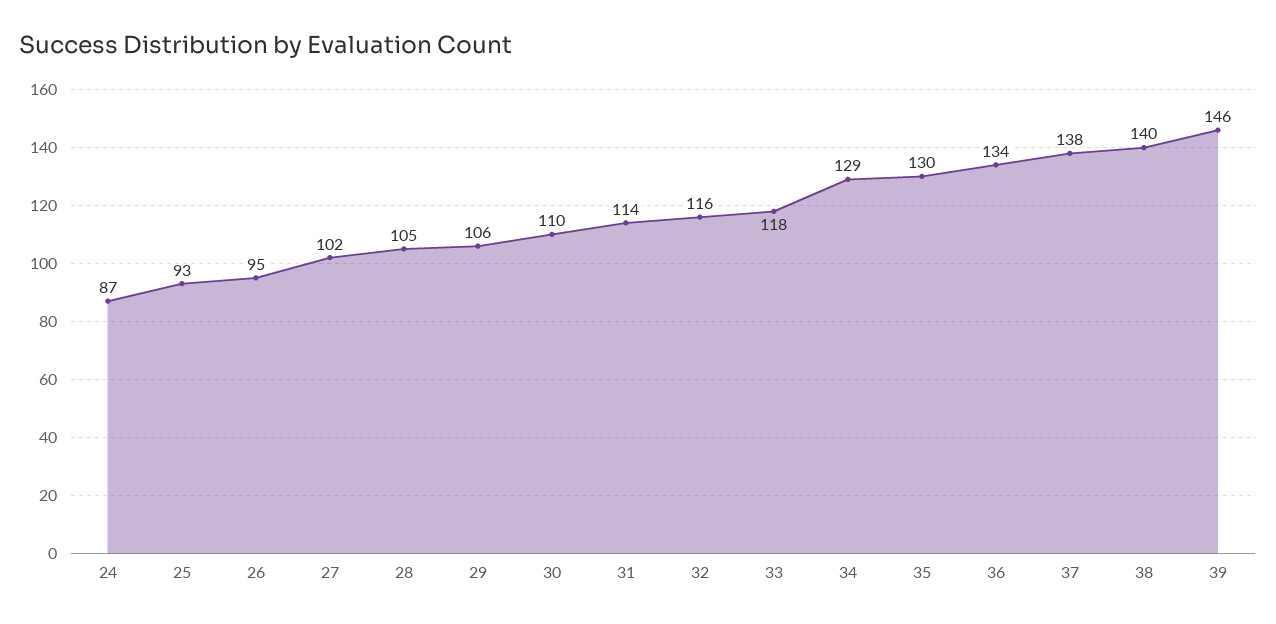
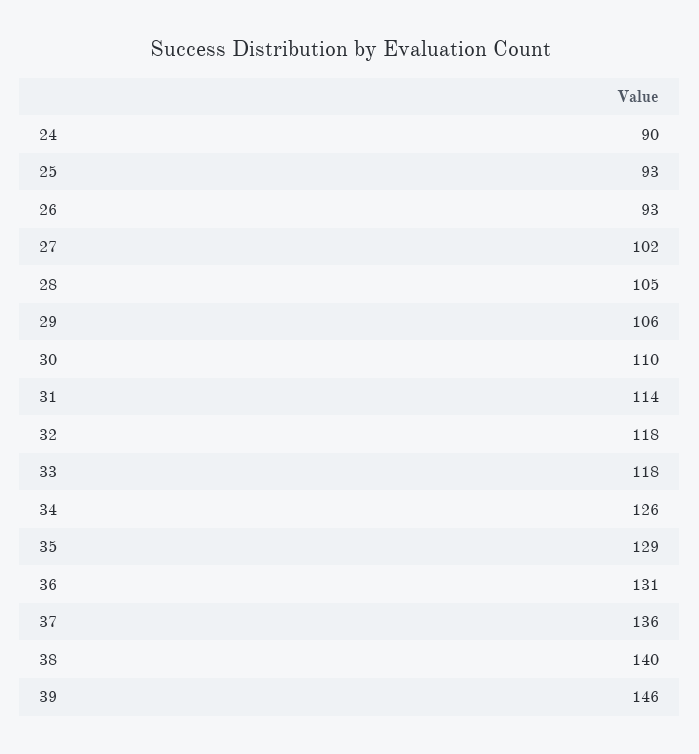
24: 87 -> 90
26: 95 -> 93
32: 116 -> 118
34: 129 -> 126
35: 130 -> 129
36: 134 -> 131
37: 138 -> 136

